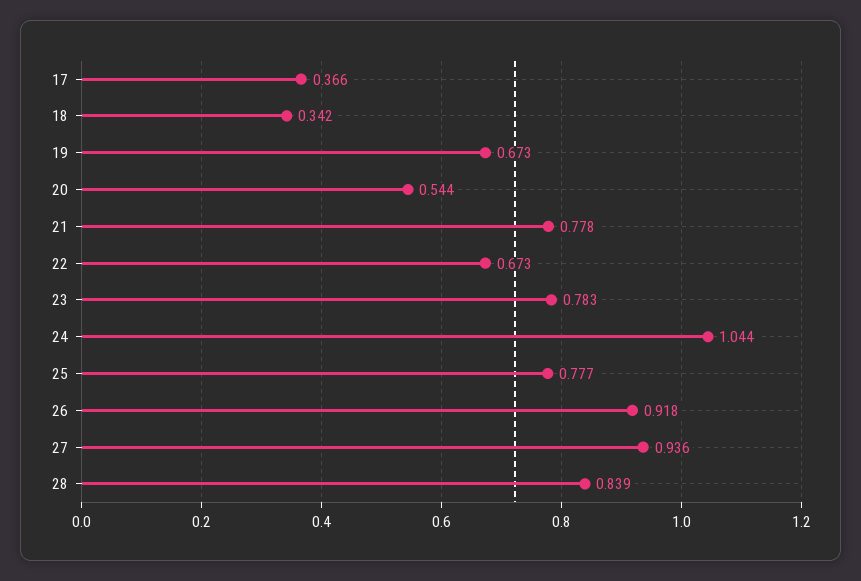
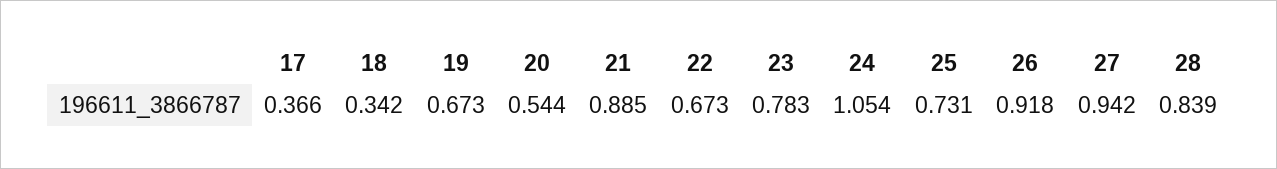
21: 0.778 -> 0.885
24: 1.044 -> 1.054
25: 0.777 -> 0.731
27: 0.936 -> 0.942

